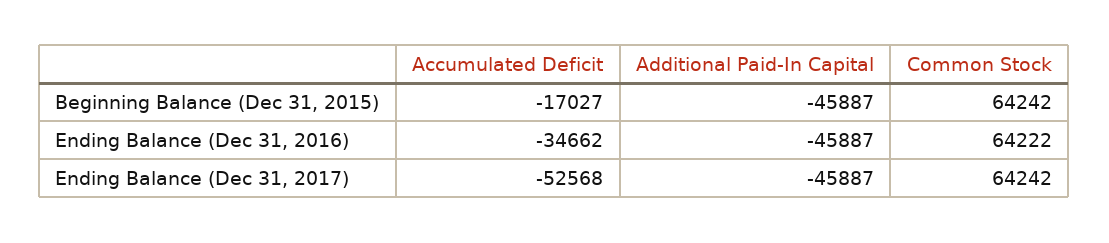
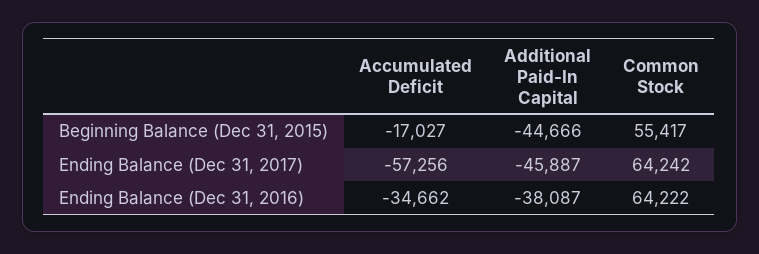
Additional Paid-In Capital, Beginning Balance (Dec 31, 2015): -45887 -> -44666
Common Stock, Beginning Balance (Dec 31, 2015): 64242 -> 55417
Additional Paid-In Capital, Ending Balance (Dec 31, 2016): -45887 -> -38087
Accumulated Deficit, Ending Balance (Dec 31, 2017): -52568 -> -57256

